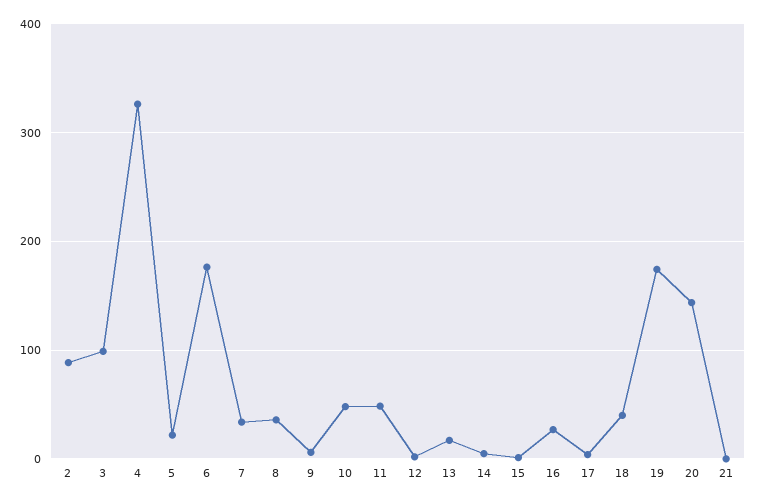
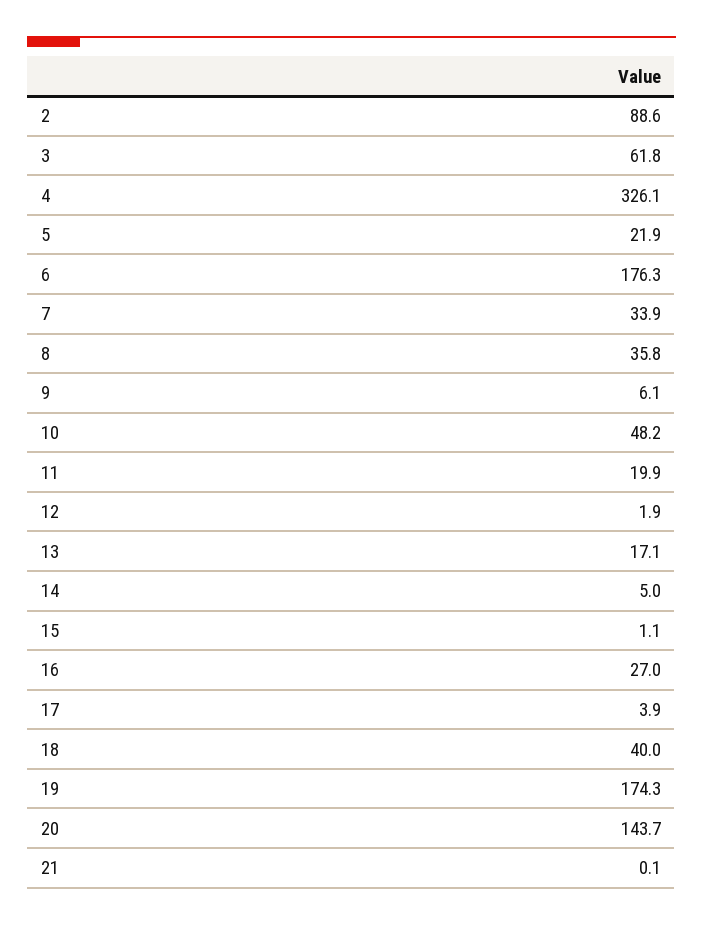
3: 100 -> 61.8
11: 50 -> 19.9

